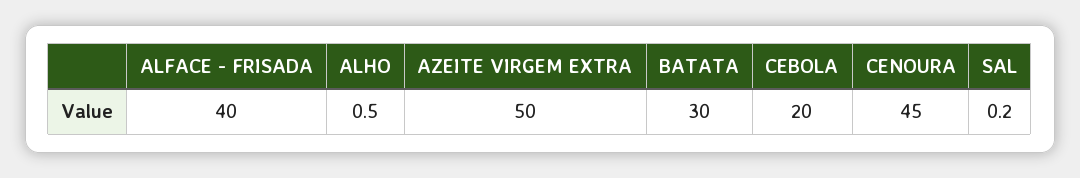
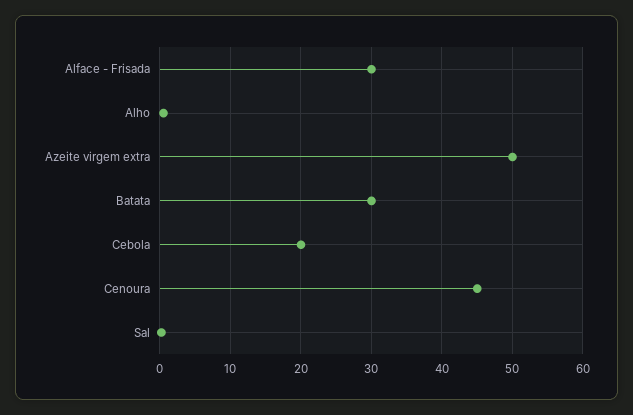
ALFACE - FRISADA: 40 -> 30

